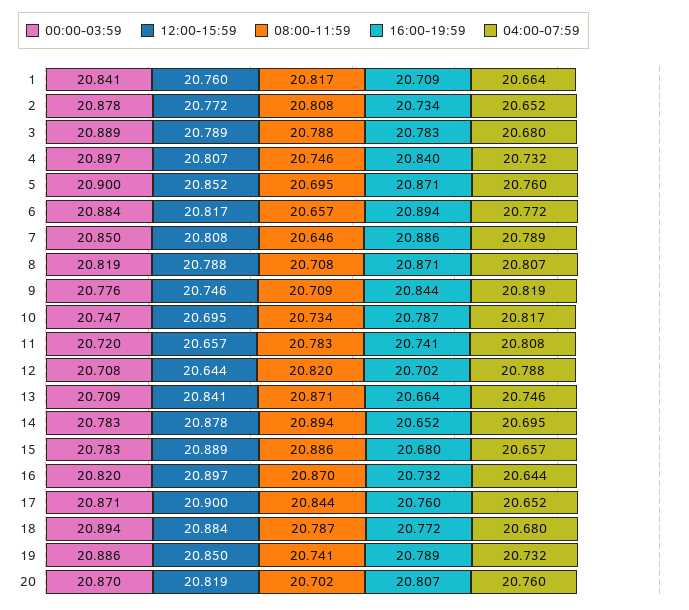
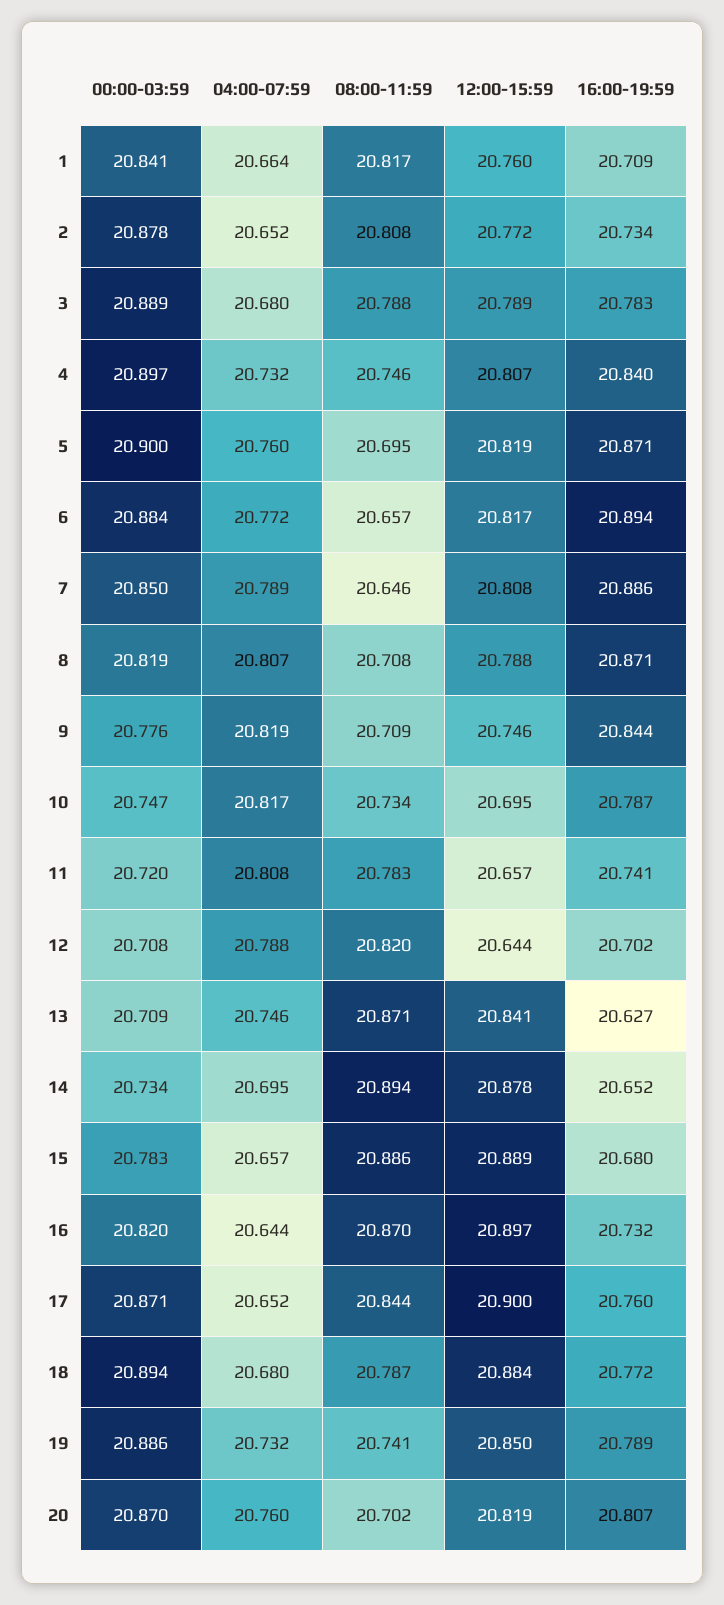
12:00-15:59, 5: 20.852 -> 20.819
16:00-19:59, 13: 20.664 -> 20.627
00:00-03:59, 14: 20.783 -> 20.734

